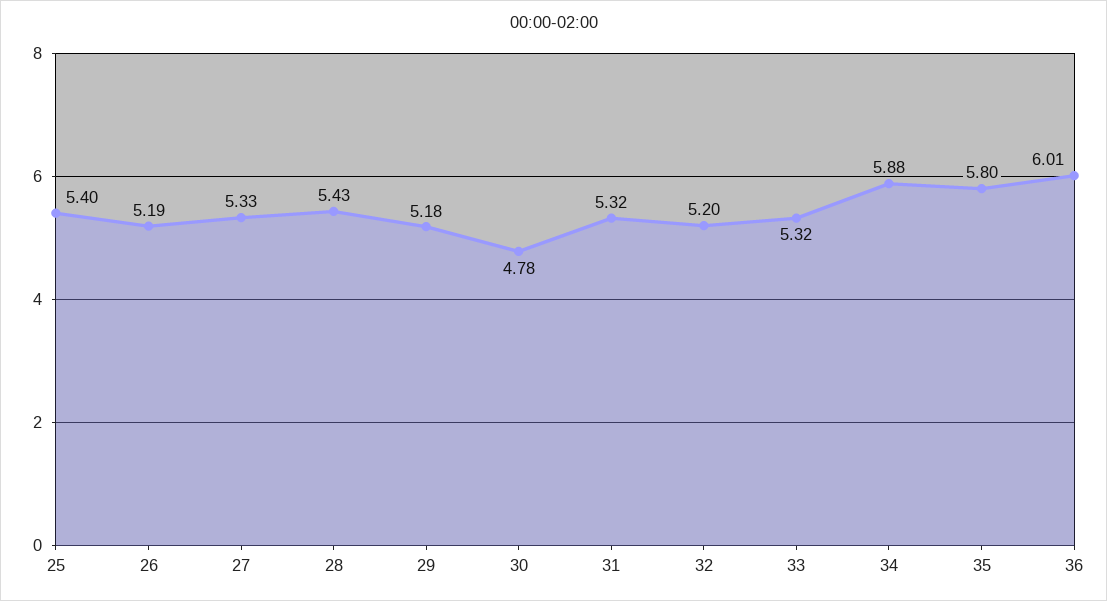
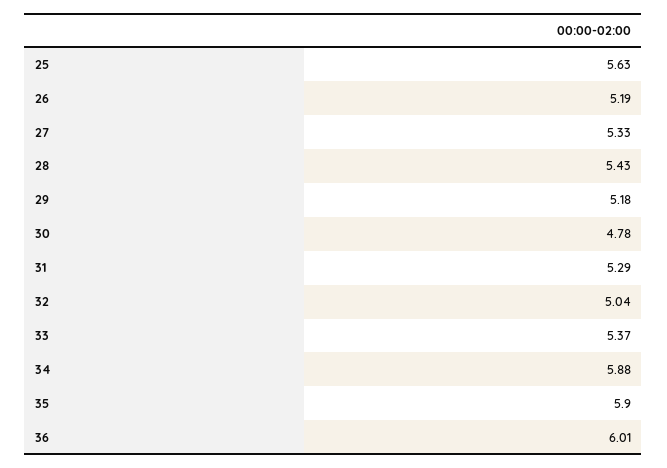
25: 5.4 -> 5.63
31: 5.32 -> 5.29
32: 5.2 -> 5.04
33: 5.32 -> 5.37
35: 5.8 -> 5.9

